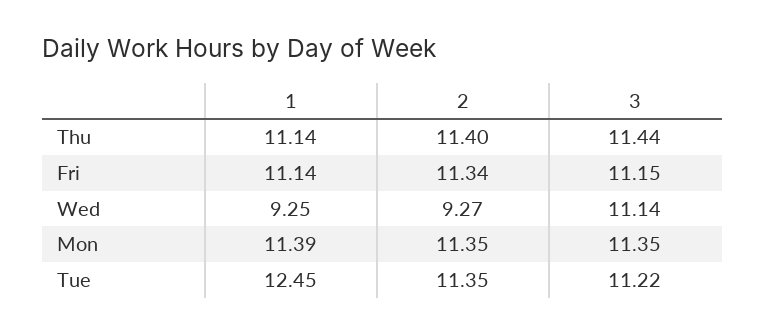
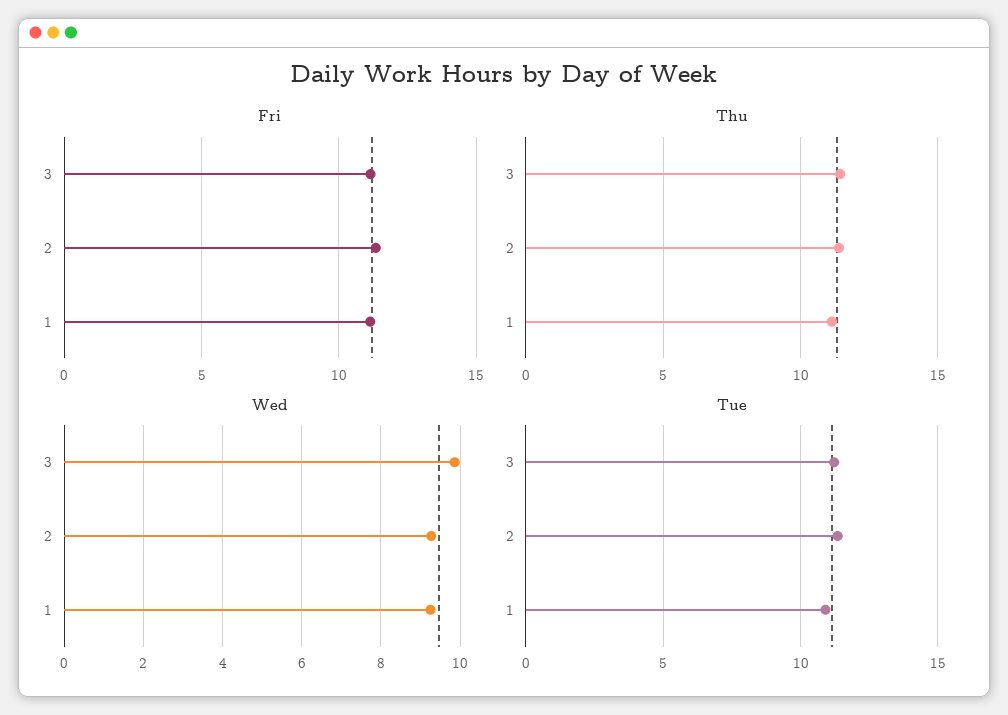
Wed, 3: 11.14 -> 9.8
Mon, 1: 11.39 -> none
Mon, 2: 11.35 -> none
Mon, 3: 11.35 -> none
Tue, 1: 12.45 -> 11

